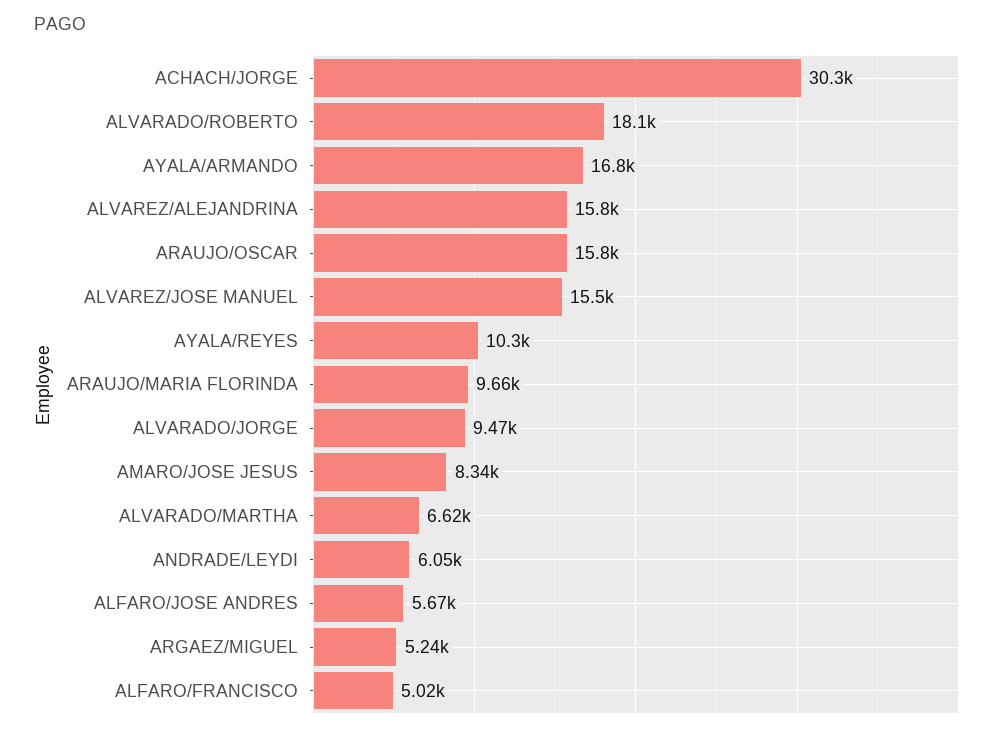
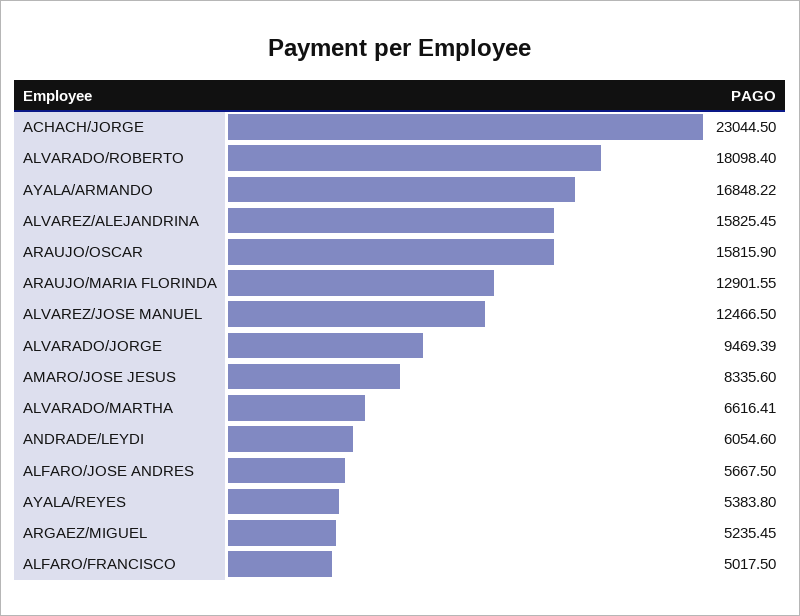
ACHACH/JORGE: 30300 -> 23044.5
ALVAREZ/JOSE MANUEL: 15500 -> 12466.5
AYALA/REYES: 10300 -> 5383.8
ARAUJO/MARIA FLORINDA: 9660 -> 12901.55

